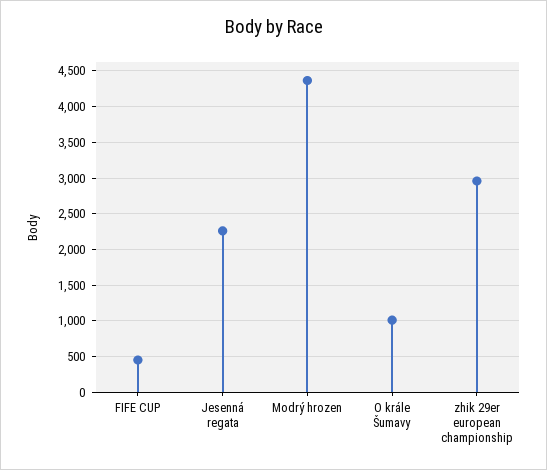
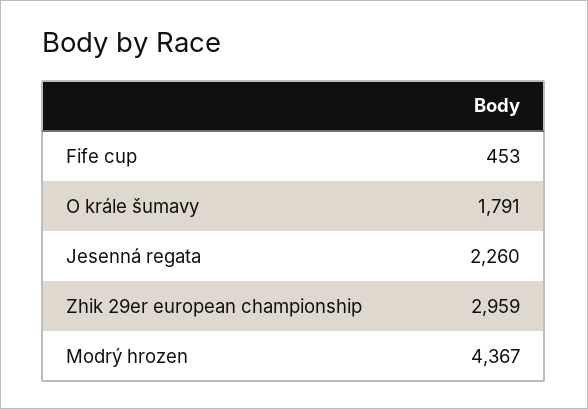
O krále Šumavy: 1000 -> 1791

